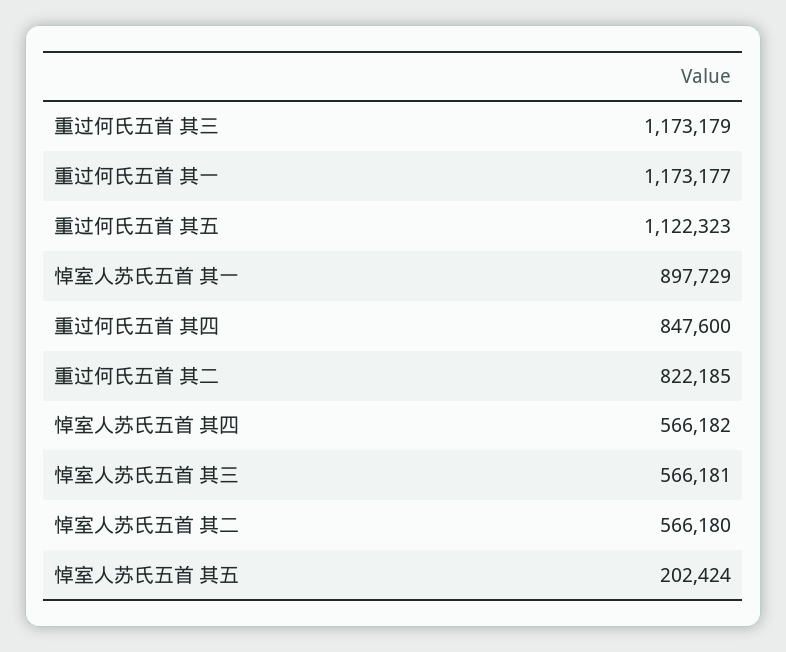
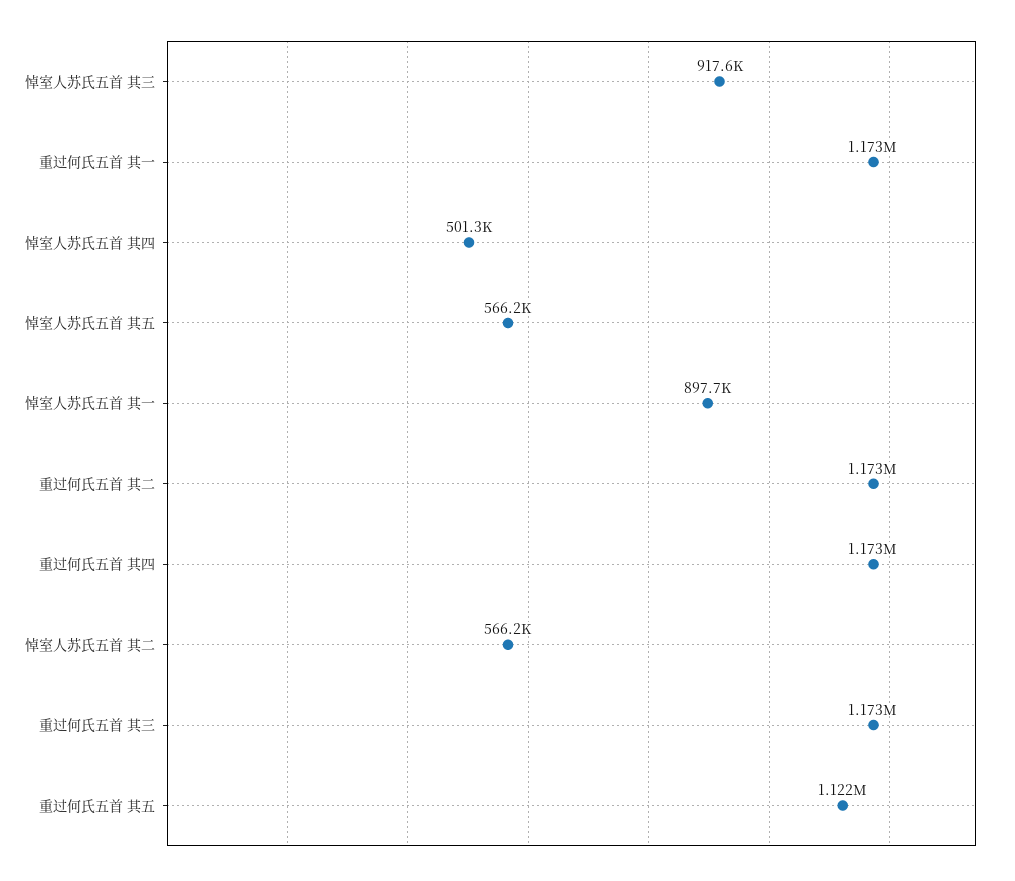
重过何氏五首 其四: 847600 -> 1173000
重过何氏五首 其二: 822185 -> 1173000
悼室人苏氏五首 其四: 566182 -> 501300
悼室人苏氏五首 其三: 566181 -> 917600
悼室人苏氏五首 其五: 202424 -> 566200

